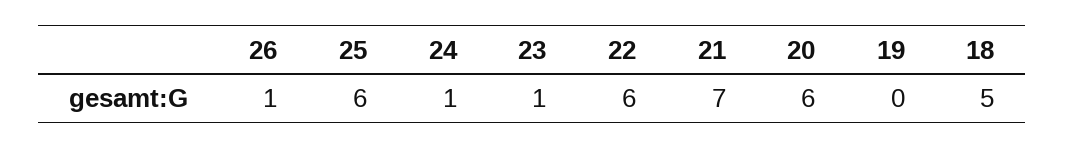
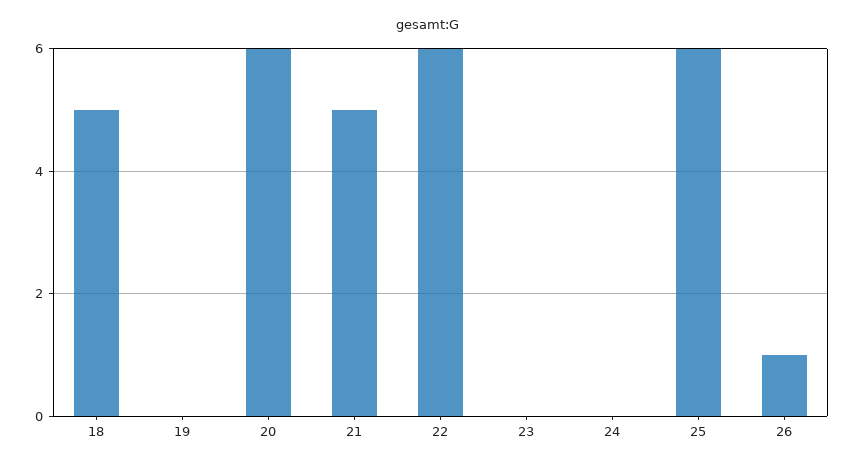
24: 1 -> 0
23: 1 -> 0
21: 7 -> 5

